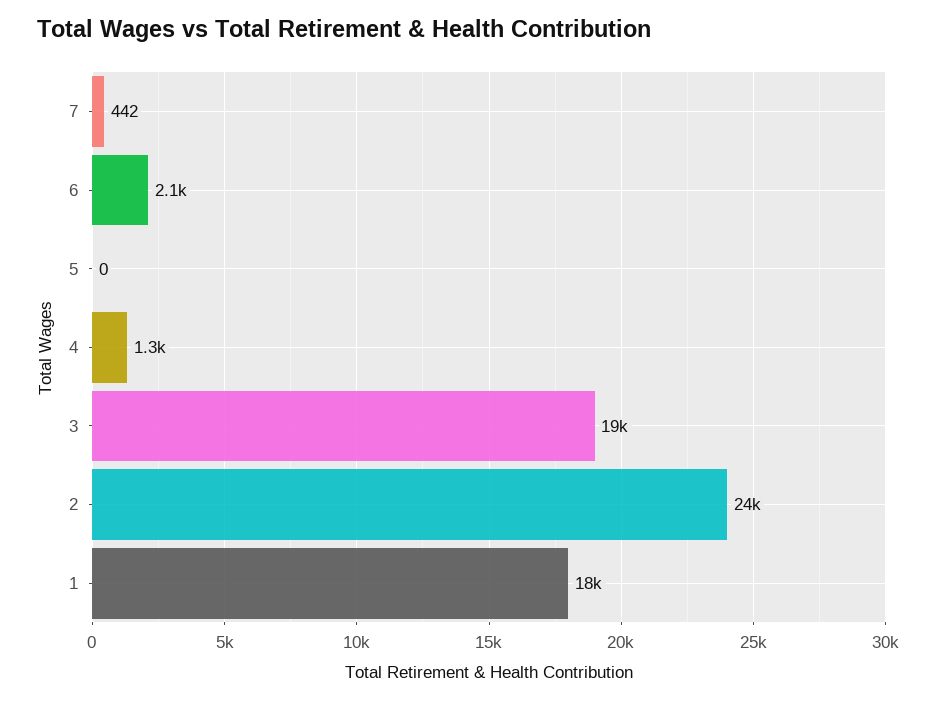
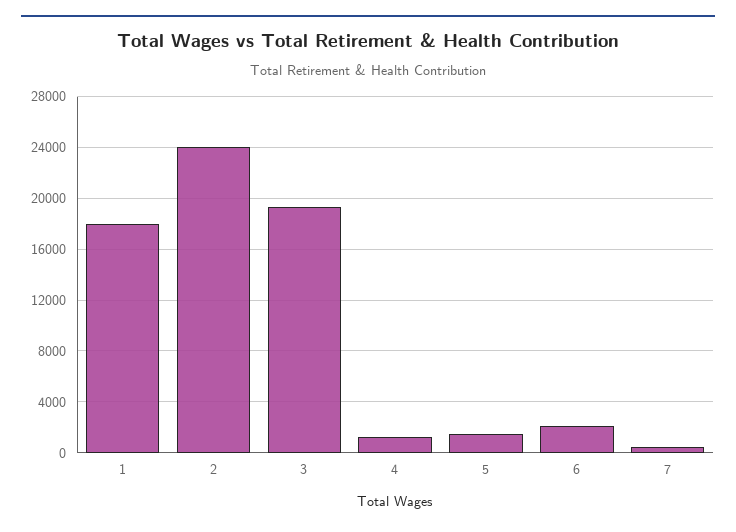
5: 0 -> 1500

